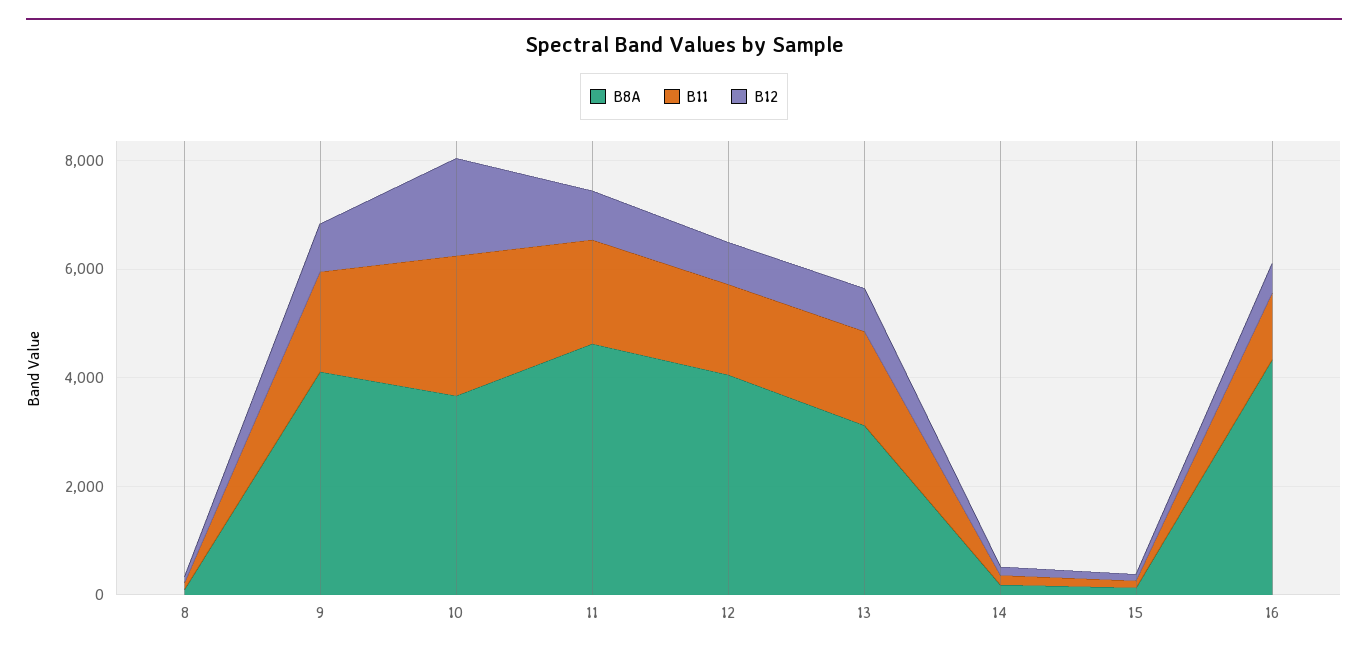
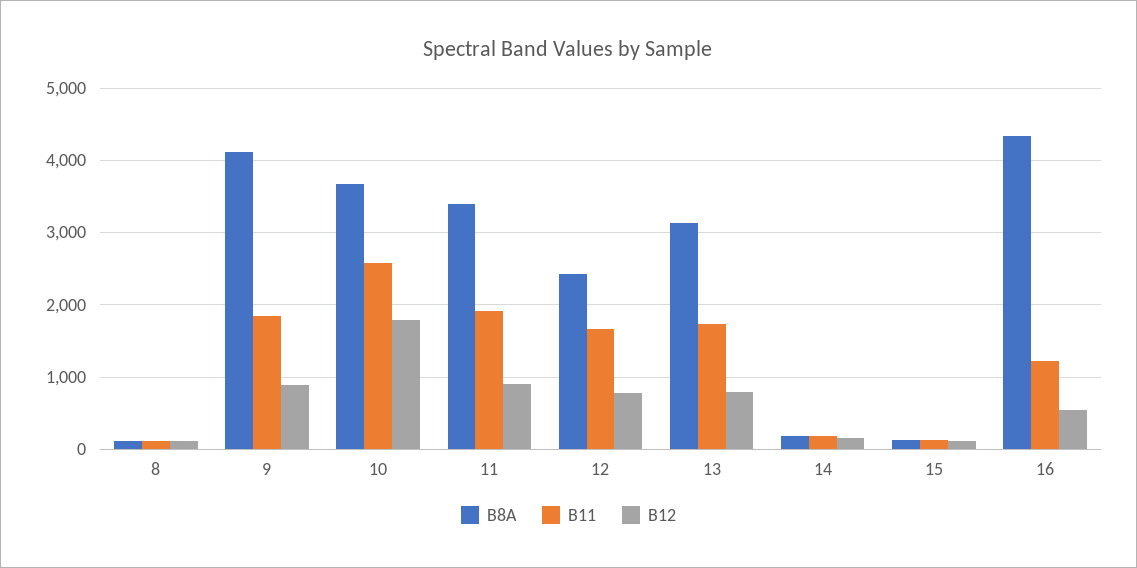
B8A, 11: 4500 -> 3400
B8A, 12: 4000 -> 2400

